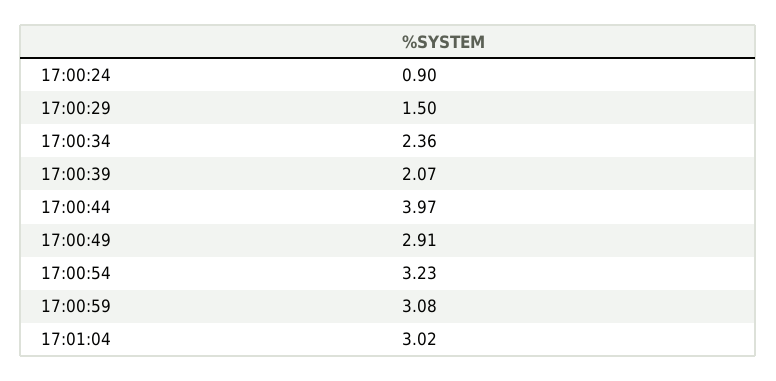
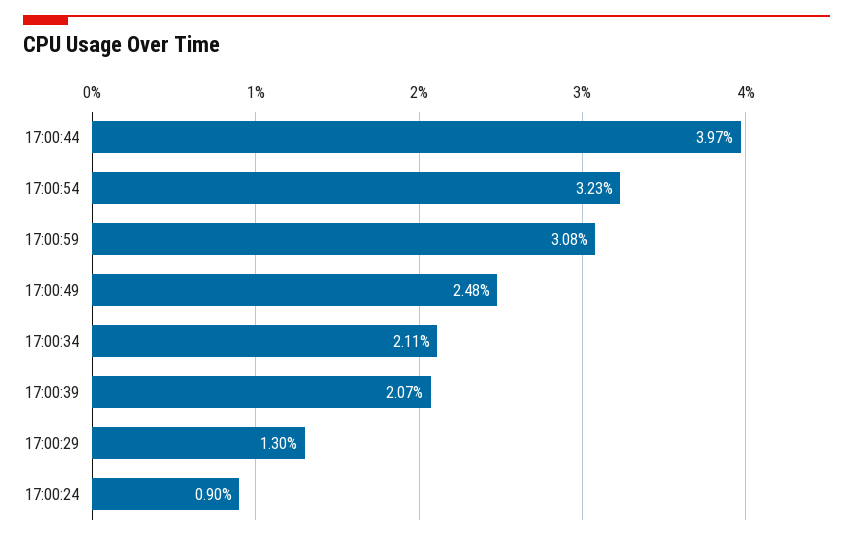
17:00:29: 1.5 -> 1.3
17:00:34: 2.36 -> 2.11
17:00:49: 2.91 -> 2.48
17:01:04: 3.02 -> none

